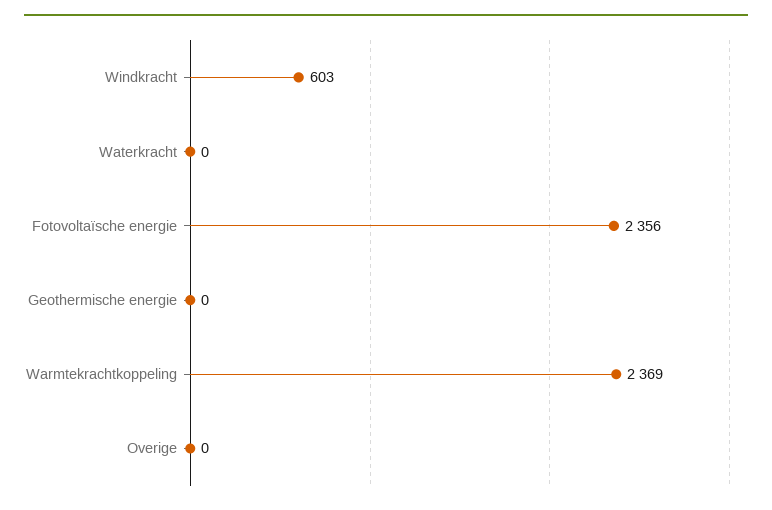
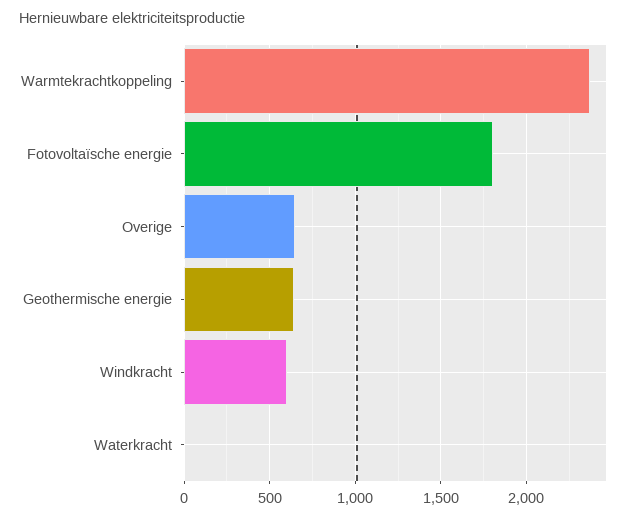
Fotovoltaïsche energie: 2356 -> 1800
Geothermische energie: 0 -> 650
Overige: 0 -> 650

